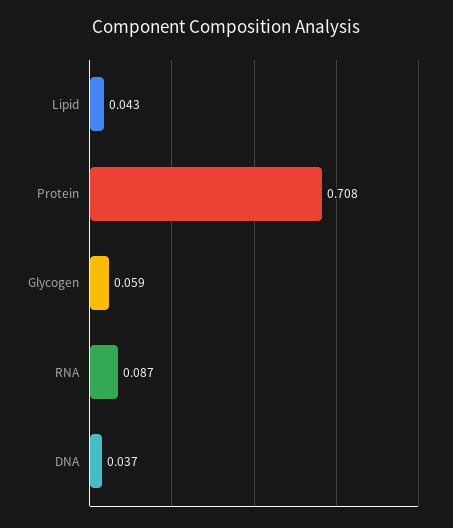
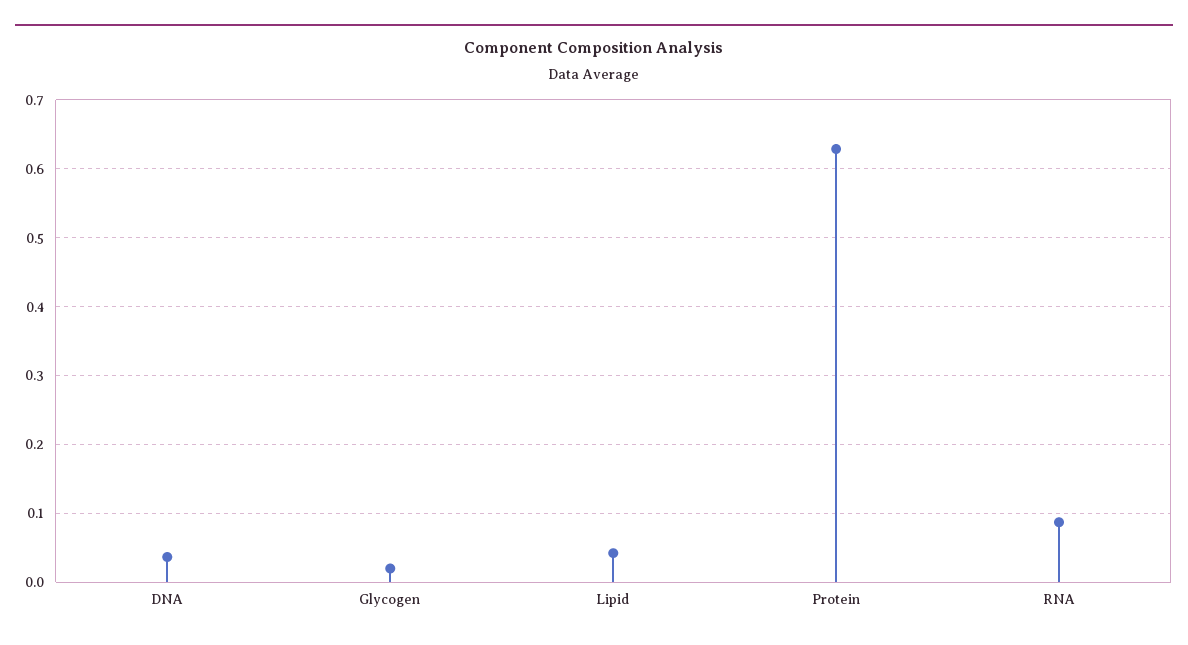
Protein: 0.708 -> 0.63
Glycogen: 0.059 -> 0.02

